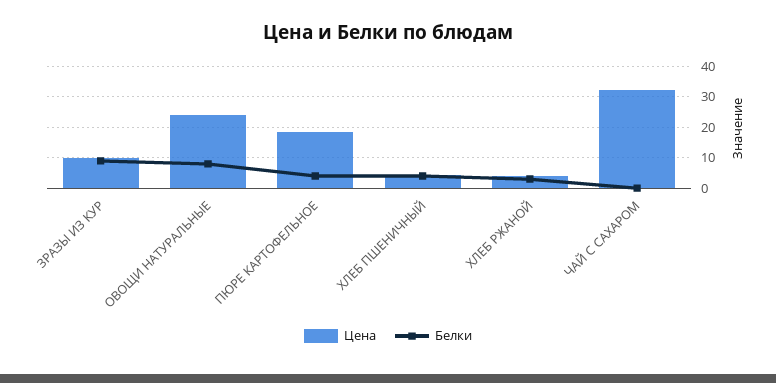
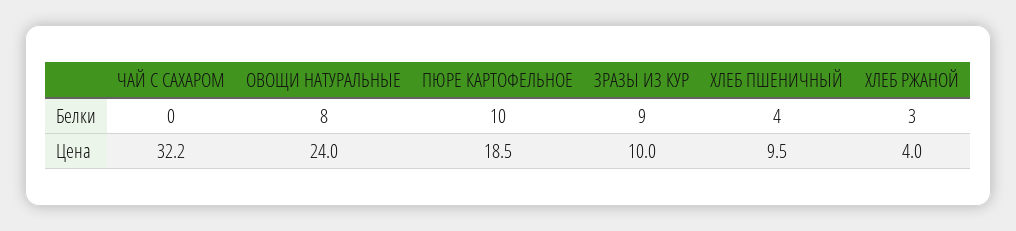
Белки, ПЮРЕ КАРТОФЕЛЬНОЕ: 4 -> 10
Цена, ХЛЕБ ПШЕНИЧНЫЙ: 4 -> 9.5

